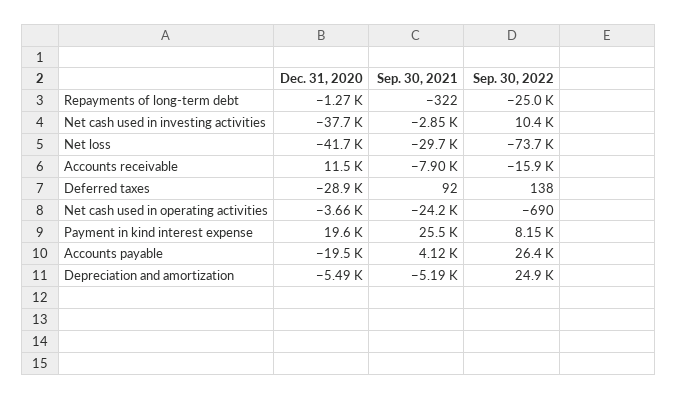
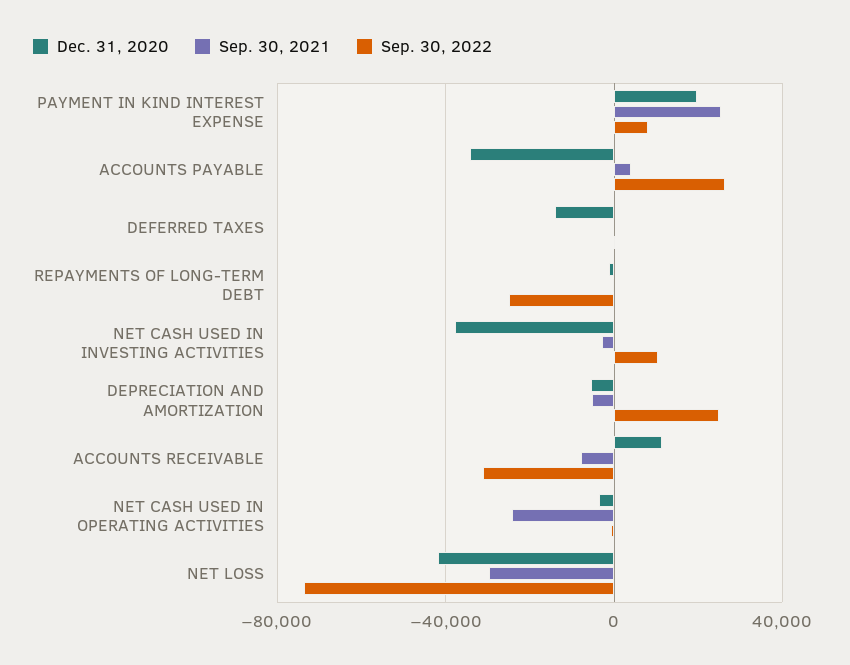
Sep. 30, 2022, Accounts receivable: -15900 -> -30000
Dec. 31, 2020, Deferred taxes: -28900 -> -15000
Dec. 31, 2020, Accounts payable: -19500 -> -35000

